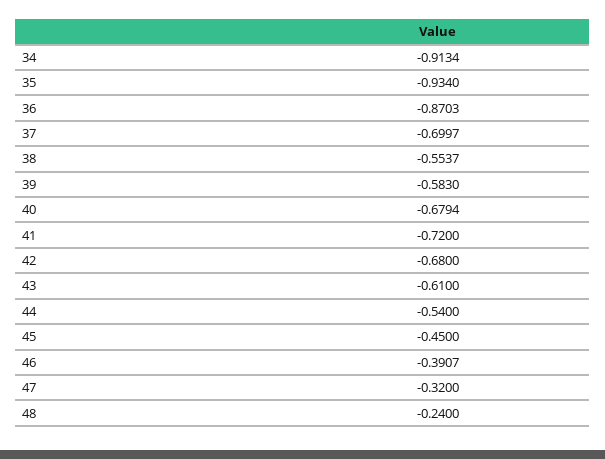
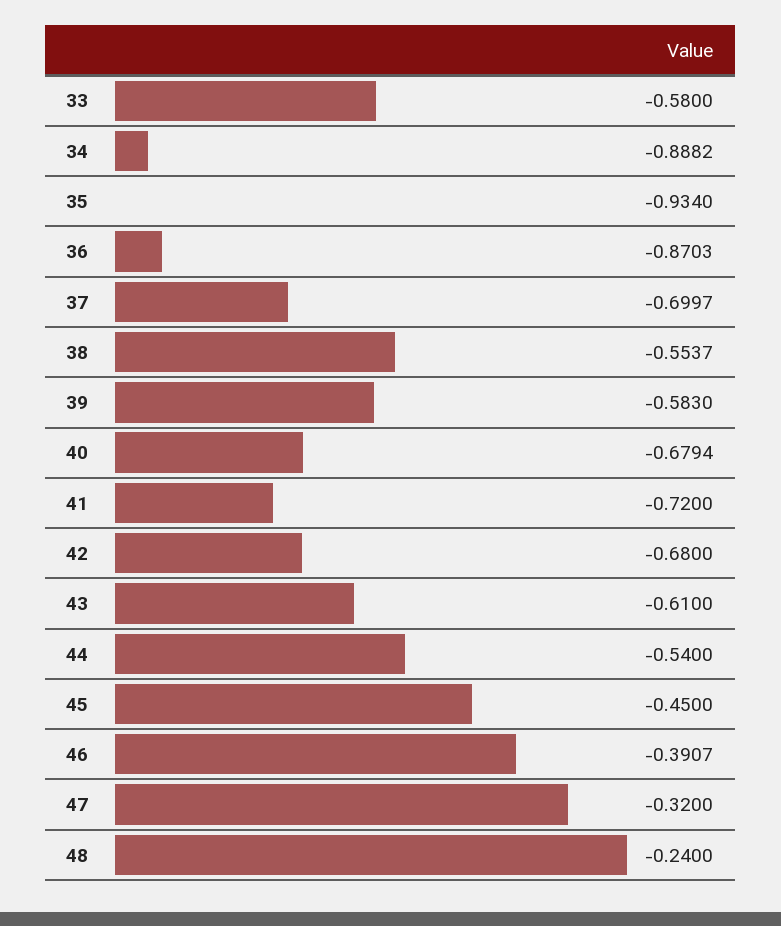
34: -0.9134 -> -0.8882
33: none -> -0.58

